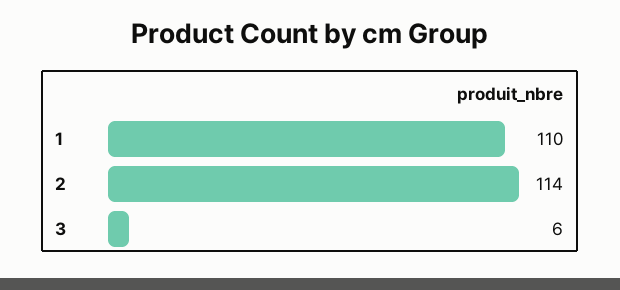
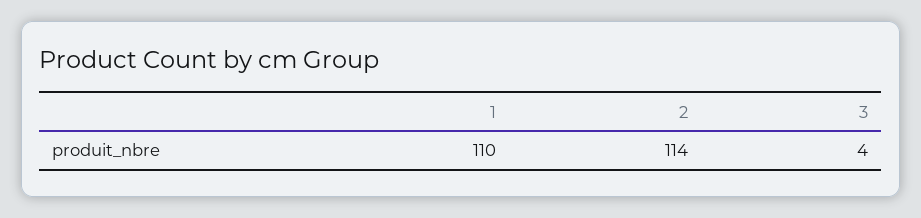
3: 6 -> 4

